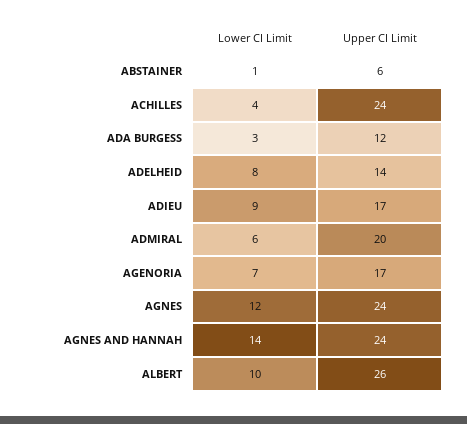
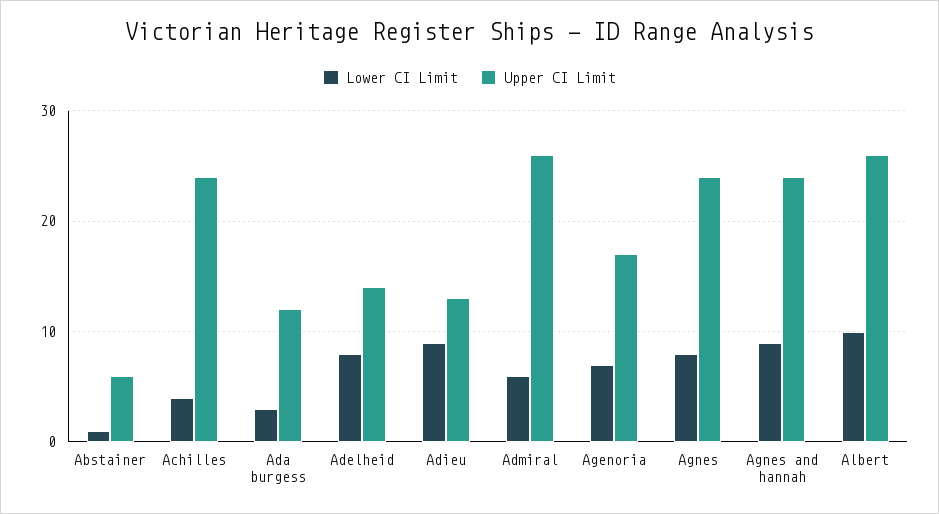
Upper CI Limit, ADIEU: 17 -> 13
Upper CI Limit, ADMIRAL: 20 -> 26
Lower CI Limit, AGNES: 12 -> 8
Lower CI Limit, AGNES AND HANNAH: 14 -> 9

